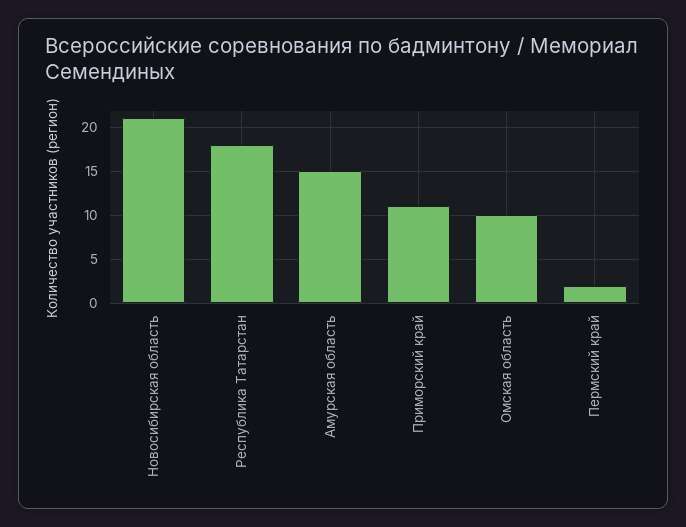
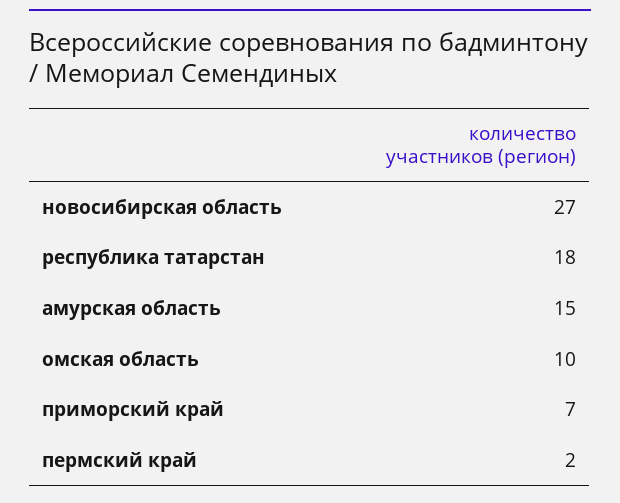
Новосибирская область: 21 -> 27
Приморский край: 11 -> 7

